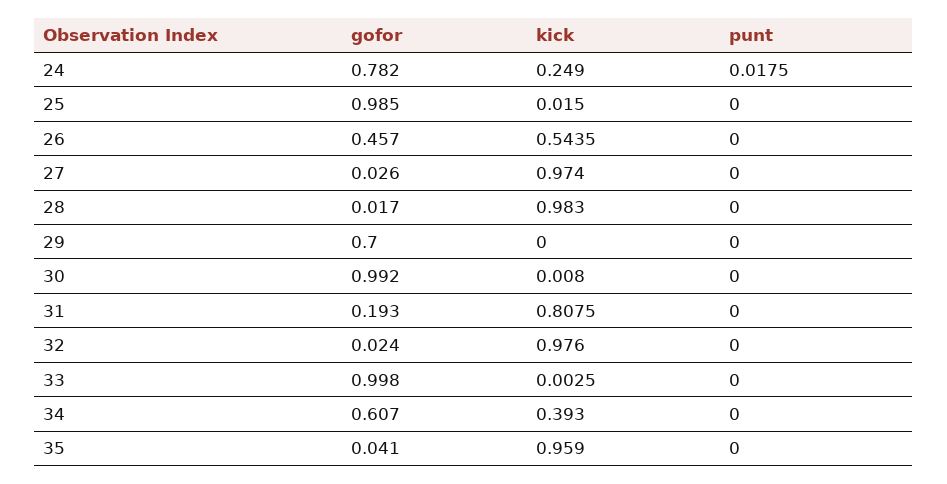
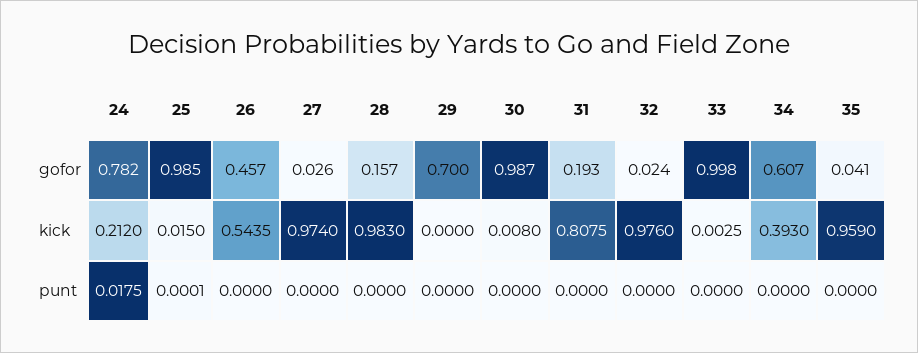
kick, 24: 0.249 -> 0.212
punt, 25: 0 -> 0.0001
gofor, 28: 0.017 -> 0.157
gofor, 30: 0.992 -> 0.987

